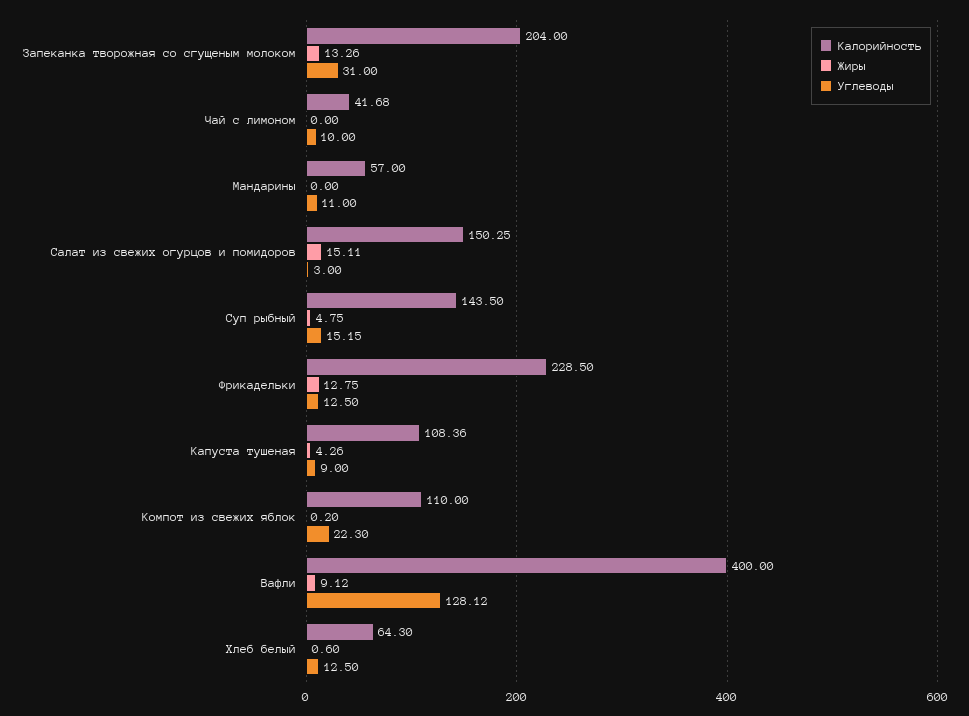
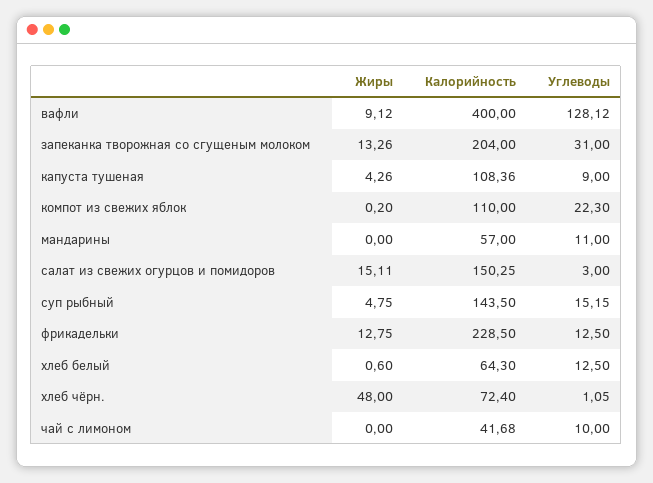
Жиры, хлеб чёрн.: none -> 48
Калорийность, хлеб чёрн.: none -> 72.4
Углеводы, хлеб чёрн.: none -> 1.05

